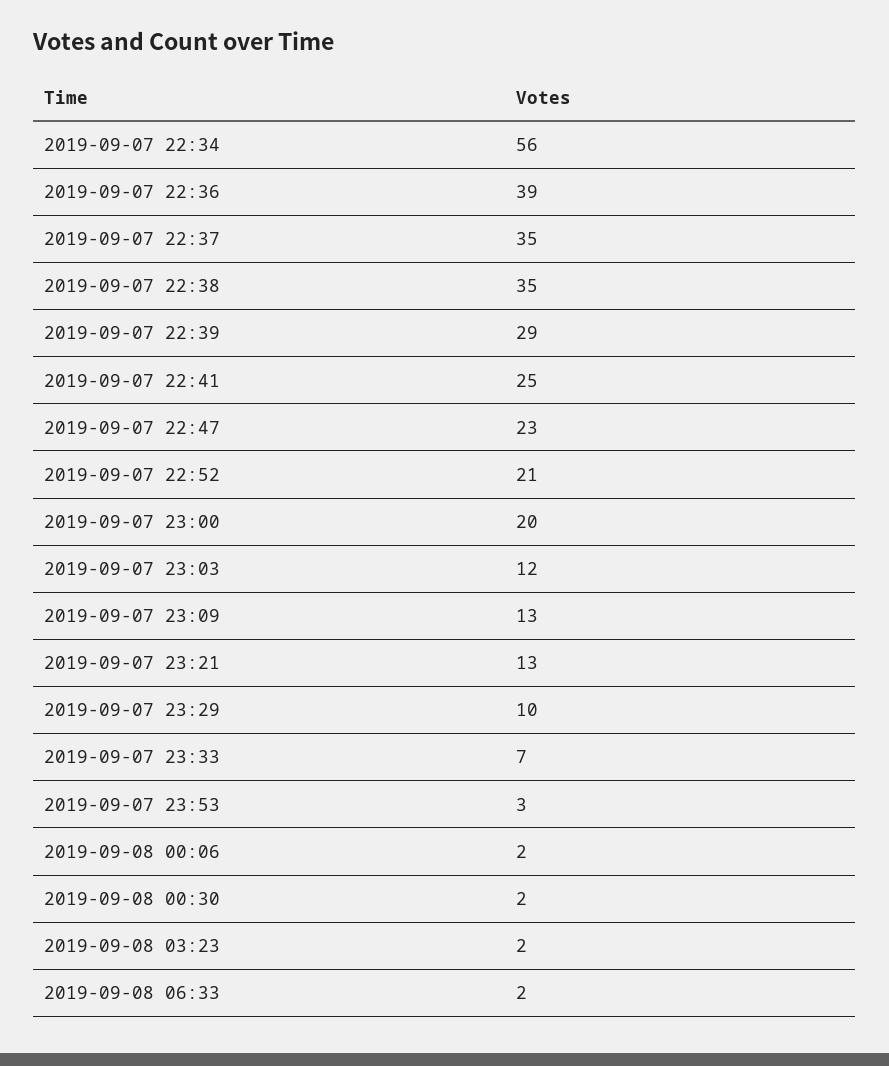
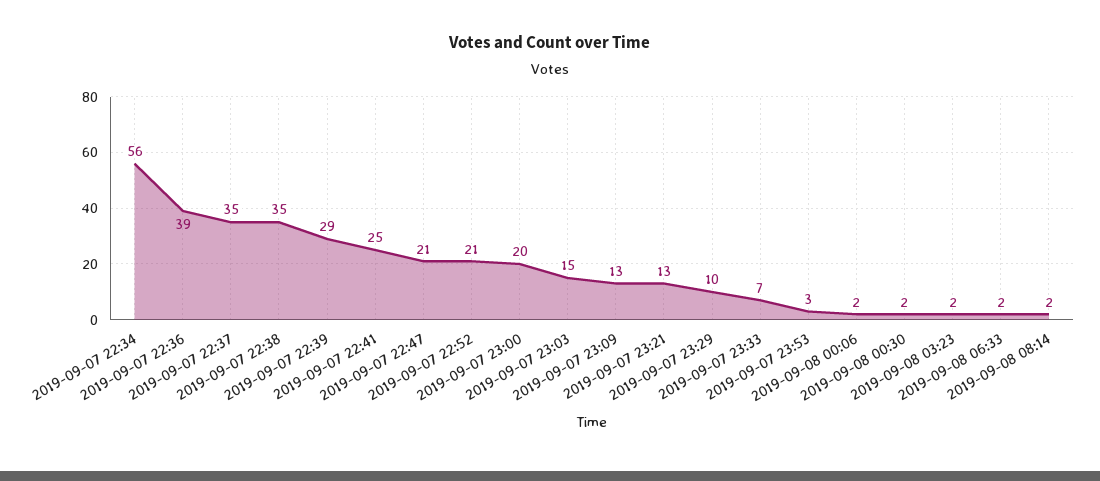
2019-09-07 22:47: 23 -> 21
2019-09-07 23:03: 12 -> 15
2019-09-08 08:14: none -> 2

